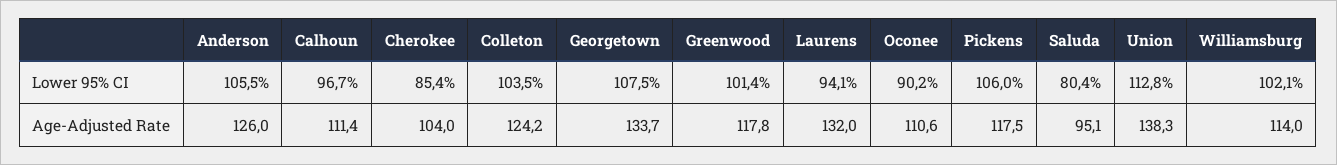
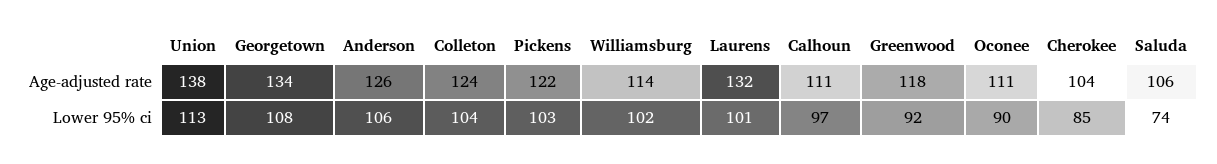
Greenwood, Lower 95% CI: 101.4 -> 92
Laurens, Lower 95% CI: 94.1 -> 101
Pickens, Lower 95% CI: 106 -> 103
Saluda, Lower 95% CI: 80.4 -> 74
Pickens, Age-Adjusted Rate: 117.5 -> 122
Saluda, Age-Adjusted Rate: 95.1 -> 106

